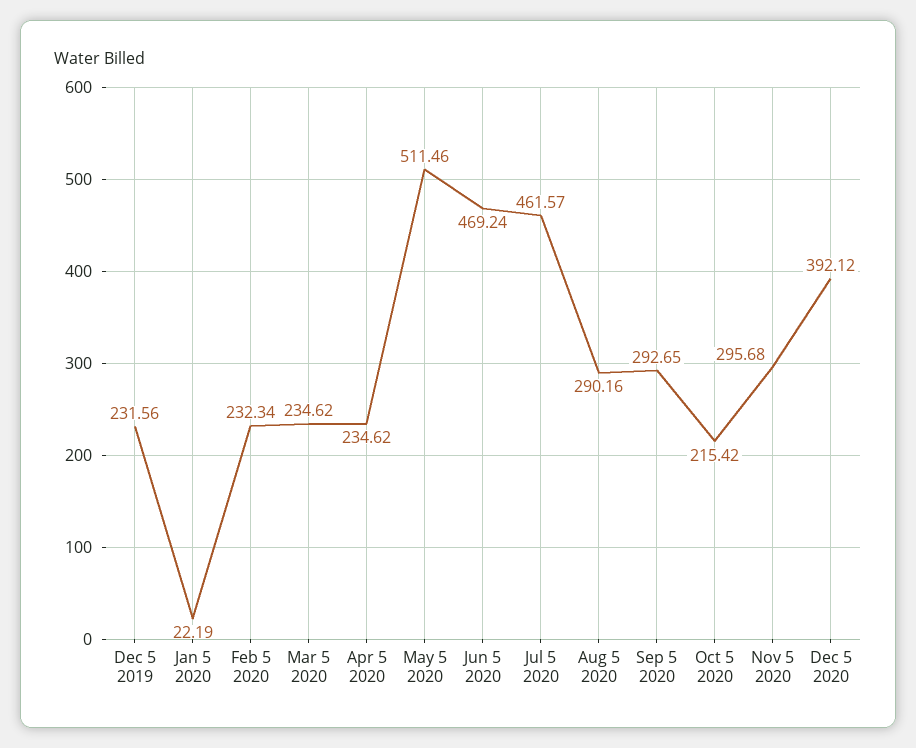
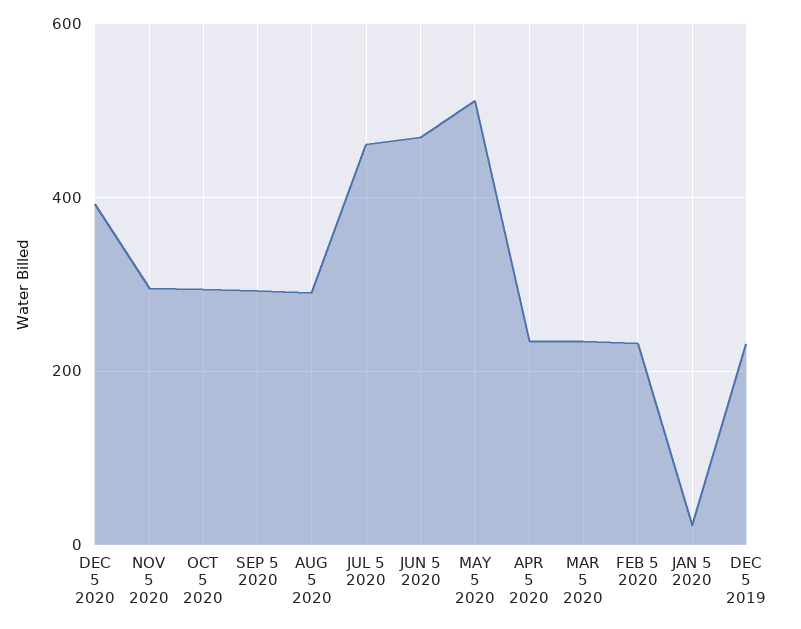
Oct 5 2020: 215.42 -> 300

